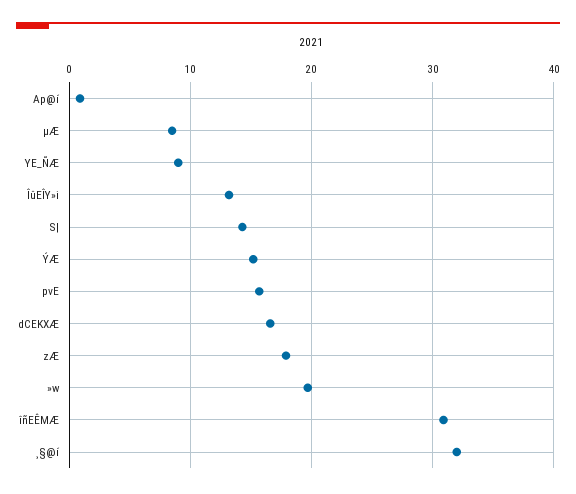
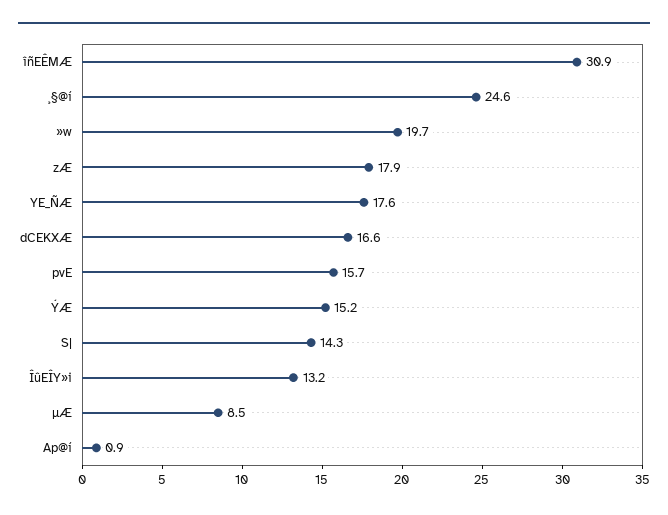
YE_ÑÆ: 9 -> 17.6
¸§@í: 32 -> 24.6

